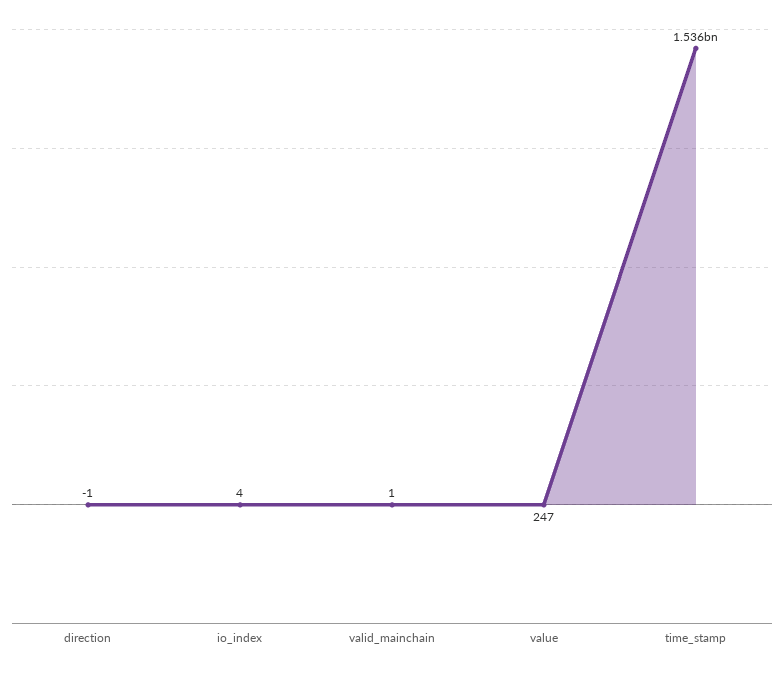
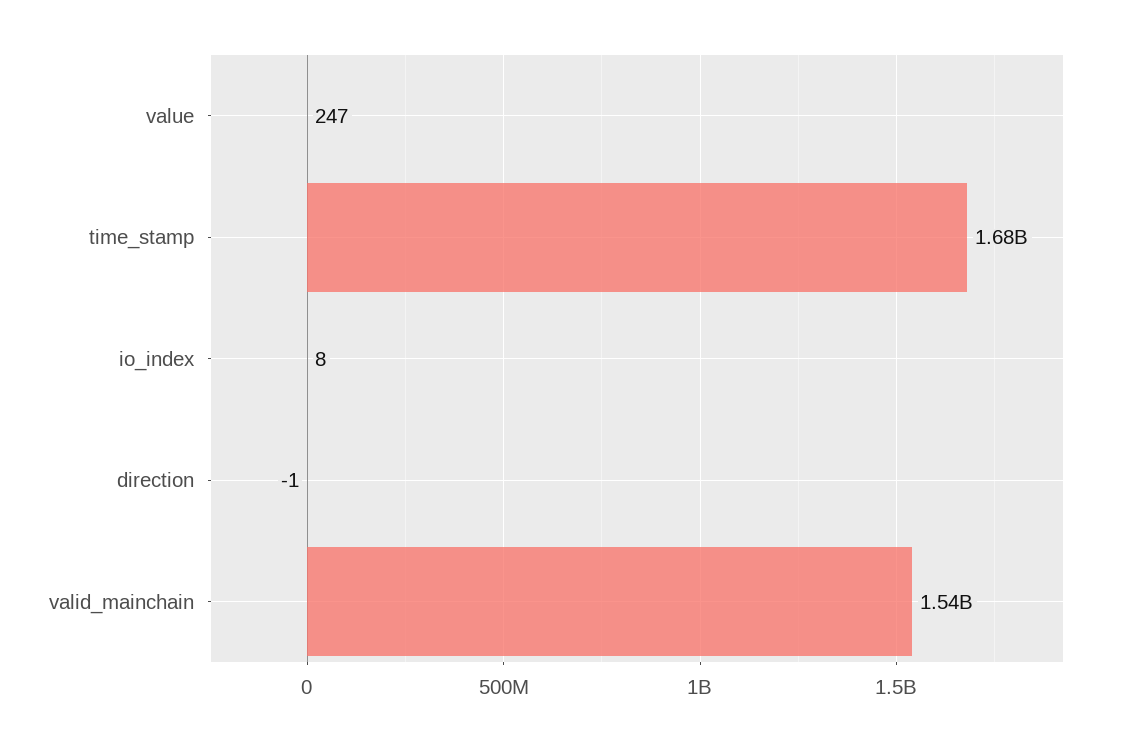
io_index: 4 -> 8
valid_mainchain: 1 -> 1540000000
time_stamp: 1536000000 -> 1680000000

